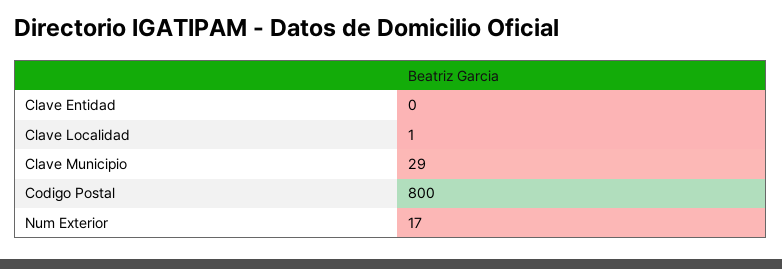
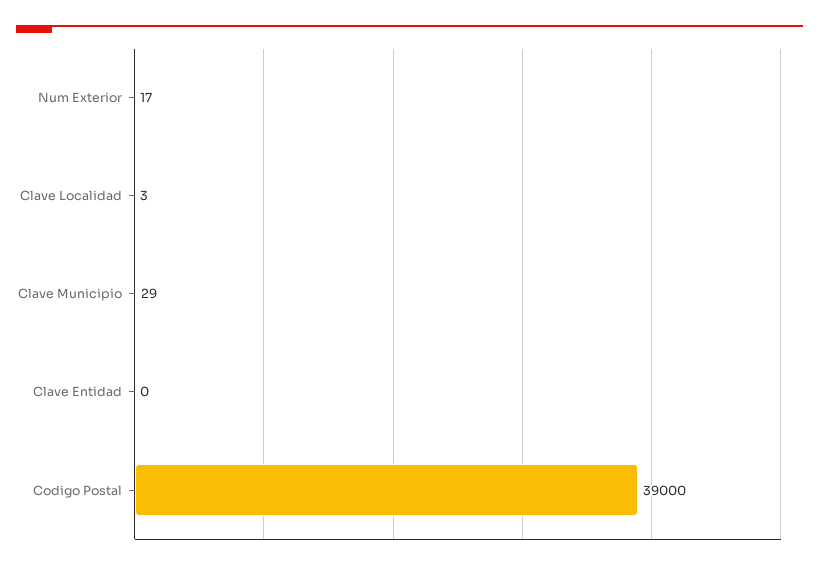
Clave Localidad: 1 -> 3
Codigo Postal: 800 -> 39000

